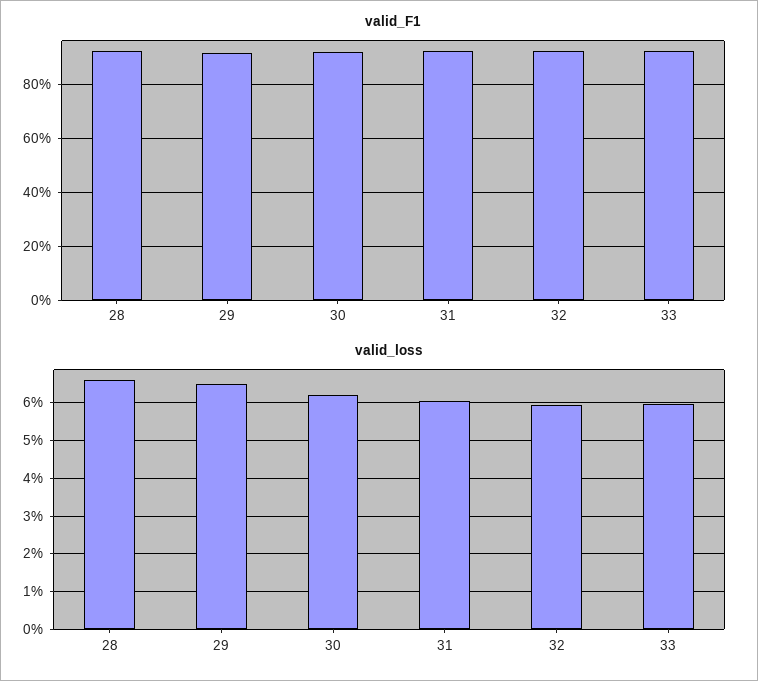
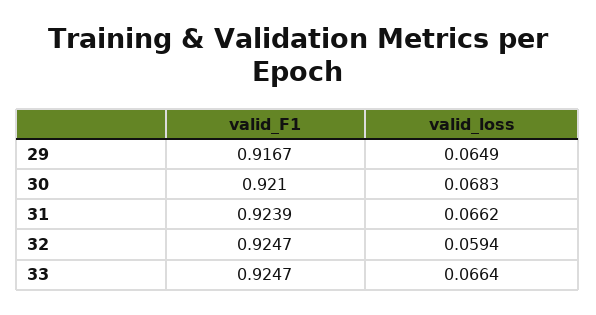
valid_F1, 28: 0.925 -> none
valid_loss, 28: 0.066 -> none
valid_loss, 30: 0.062 -> 0.0683
valid_loss, 31: 0.06 -> 0.0662
valid_loss, 33: 0.06 -> 0.0664

